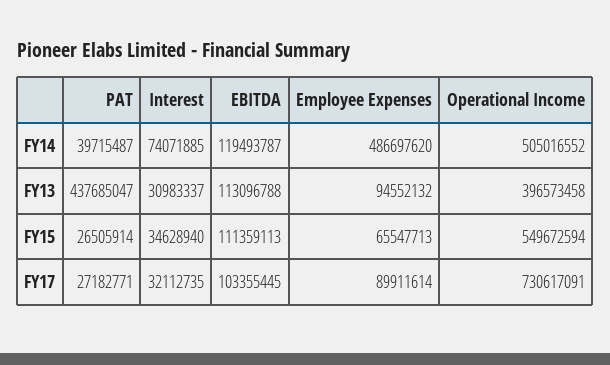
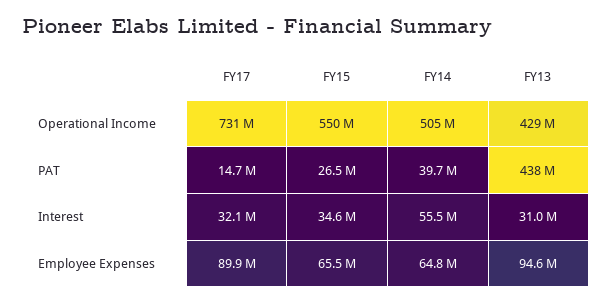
Interest, FY14: 74071885 -> 55500000
EBITDA, FY14: 119493787 -> none
Employee Expenses, FY14: 486697620 -> 64800000
EBITDA, FY13: 113096788 -> none
Operational Income, FY13: 396573458 -> 429000000
EBITDA, FY15: 111359113 -> none
PAT, FY17: 27182771 -> 14700000
EBITDA, FY17: 103355445 -> none

